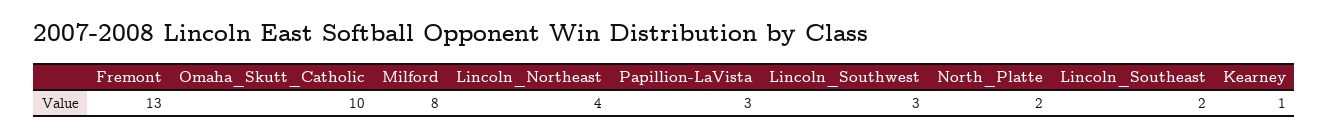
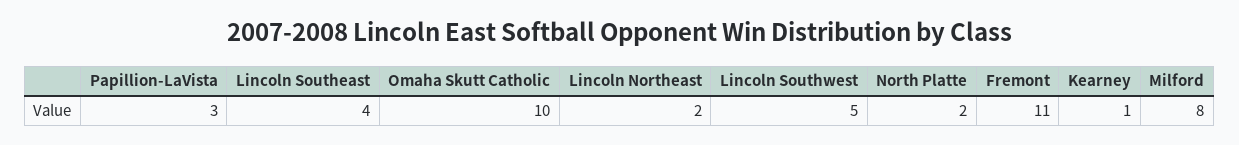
Fremont: 13 -> 11
Lincoln_Northeast: 4 -> 2
Lincoln_Southwest: 3 -> 5
Lincoln_Southeast: 2 -> 4

